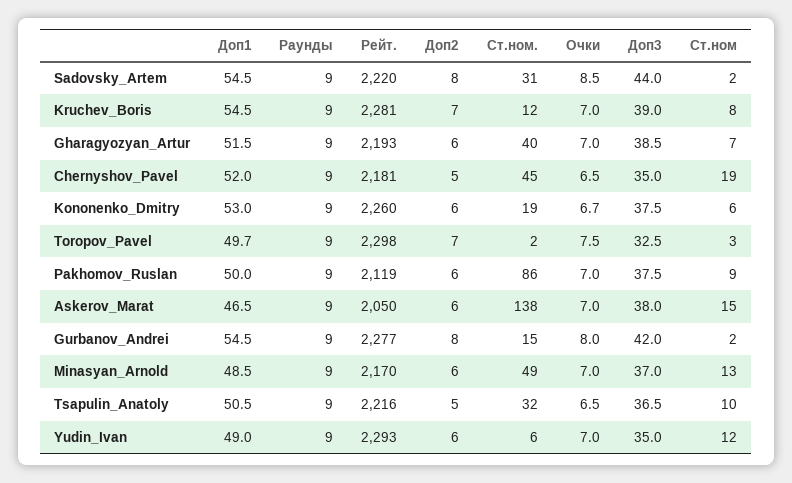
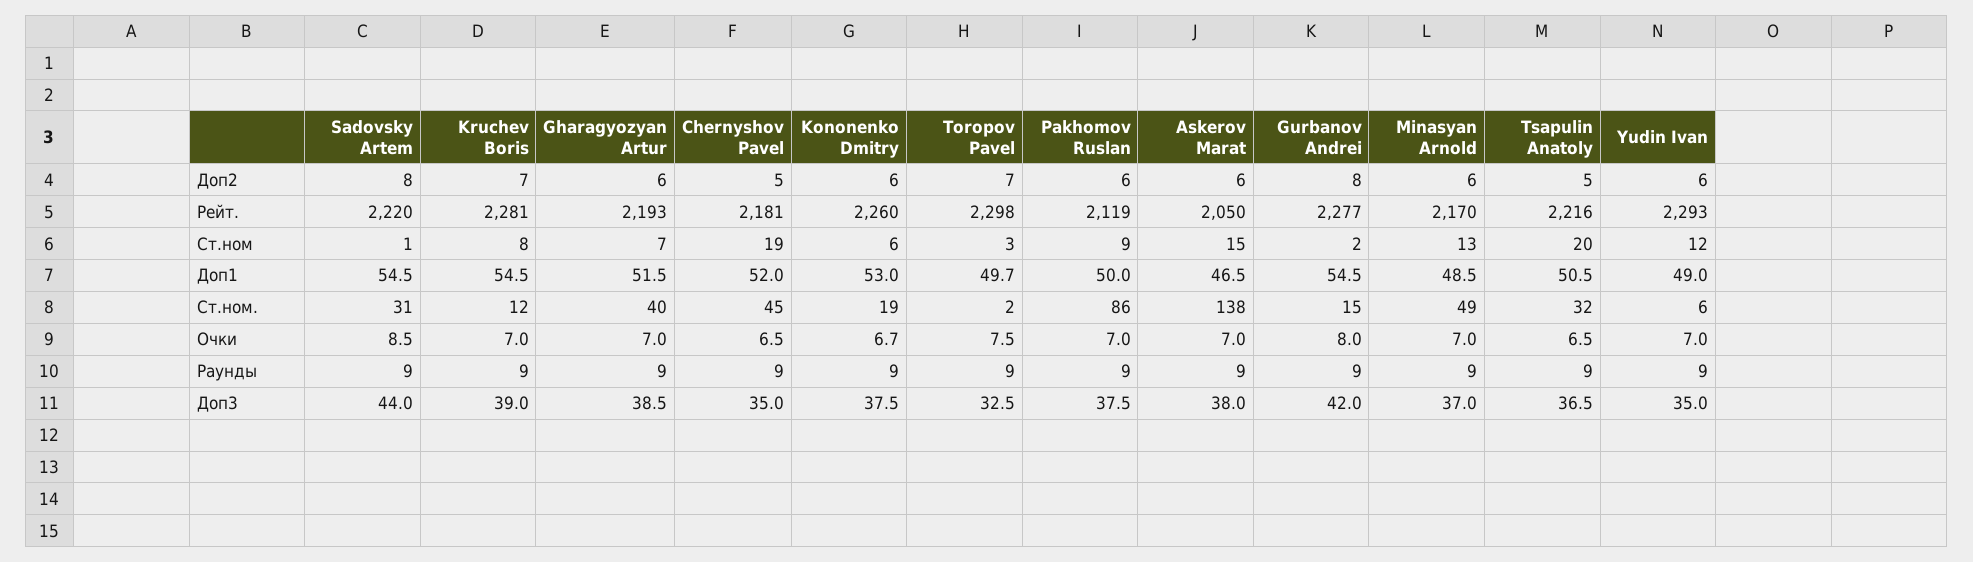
Ст.ном, Sadovsky_Artem: 2 -> 1
Ст.ном, Tsapulin_Anatoly: 10 -> 20

